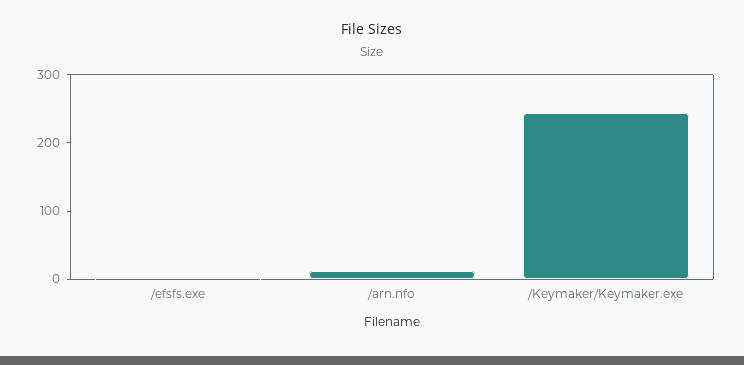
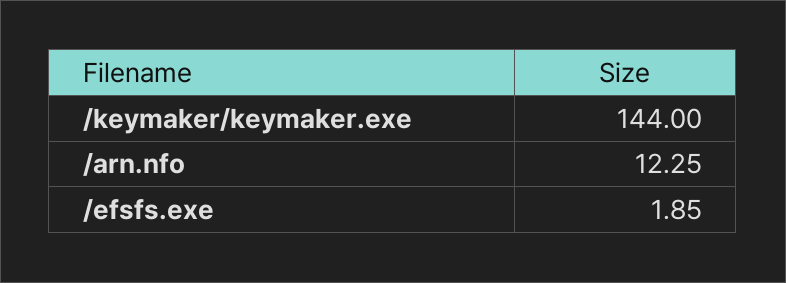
/Keymaker/Keymaker.exe: 240 -> 144

